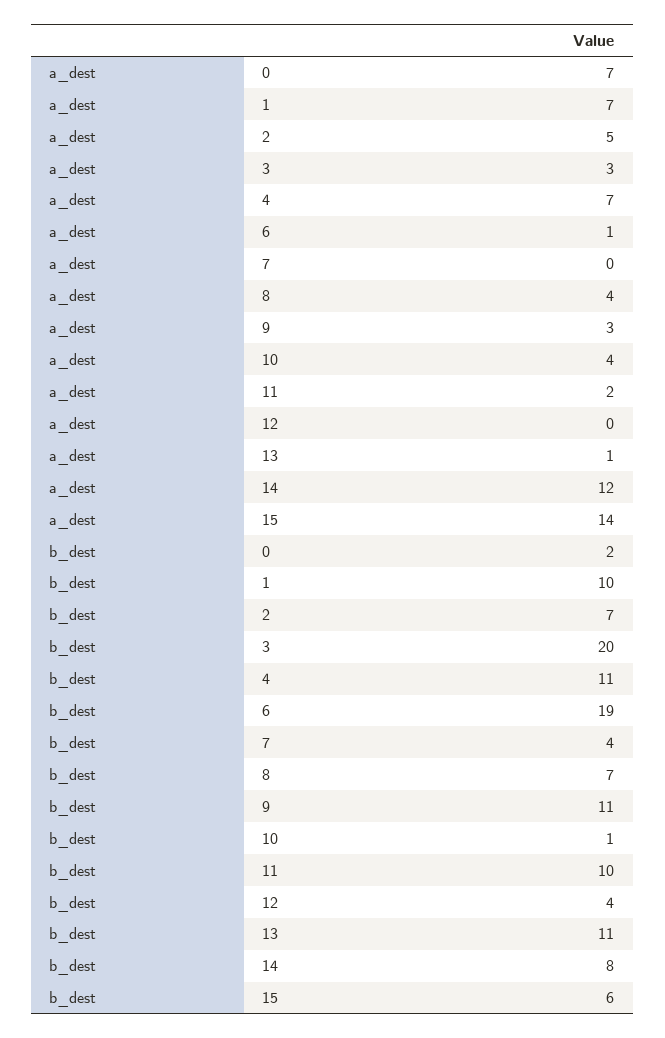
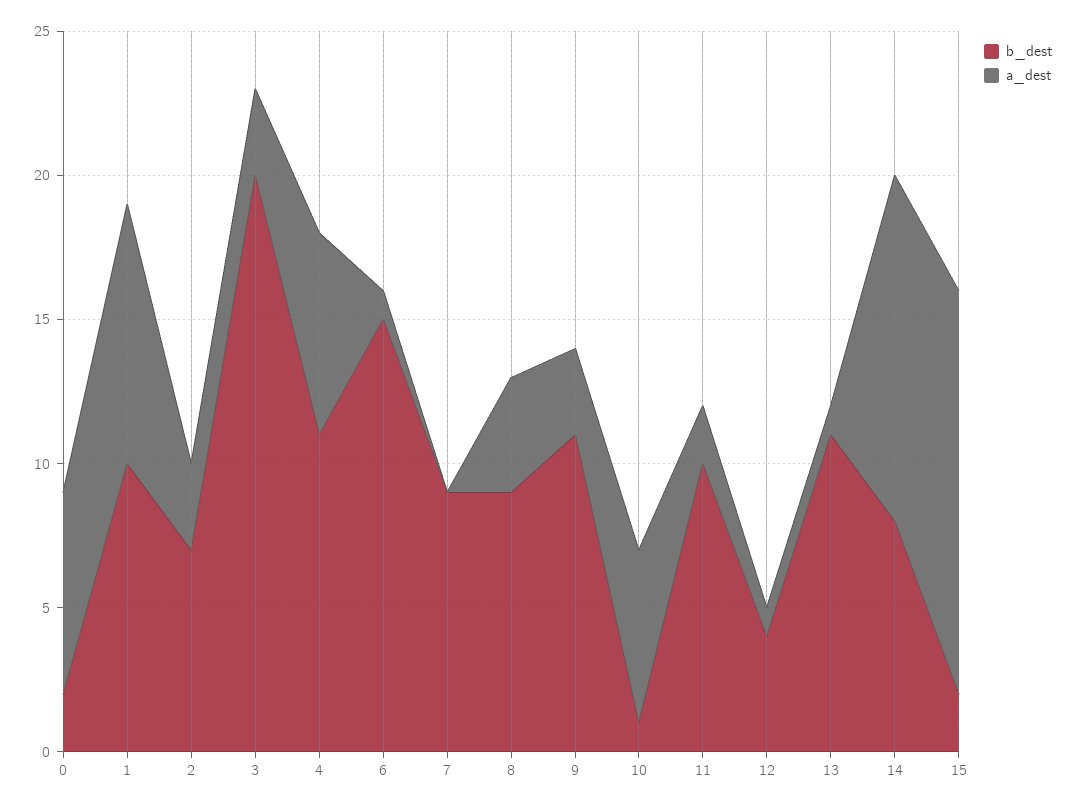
a_dest, 1: 7 -> 9
a_dest, 2: 5 -> 3
a_dest, 10: 4 -> 6
a_dest, 12: 0 -> 1
b_dest, 6: 19 -> 15
b_dest, 7: 4 -> 9
b_dest, 8: 7 -> 9
b_dest, 15: 6 -> 2

